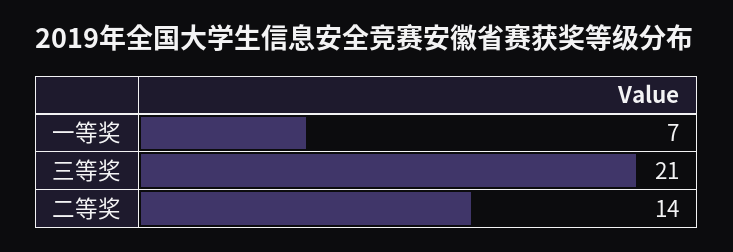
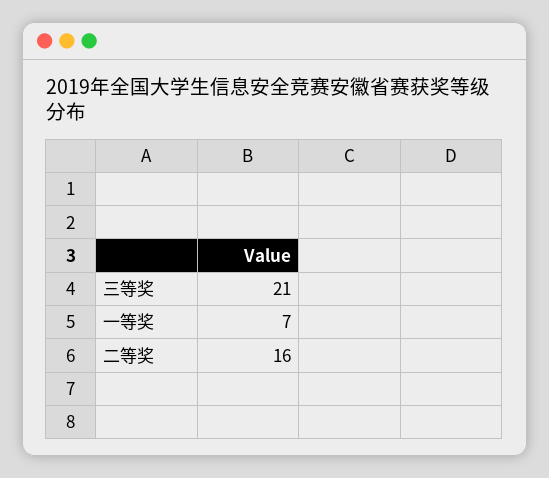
二等奖: 14 -> 16

